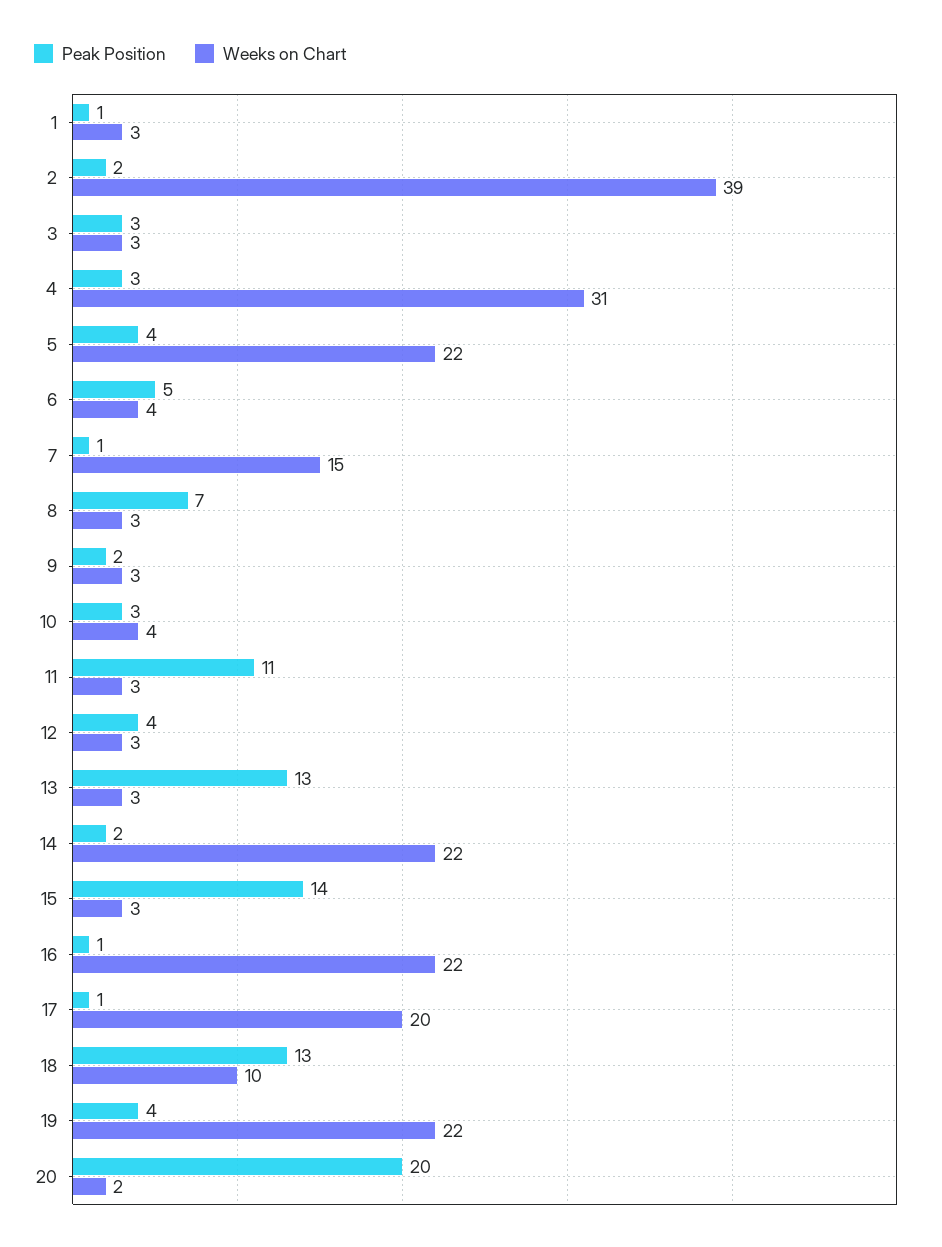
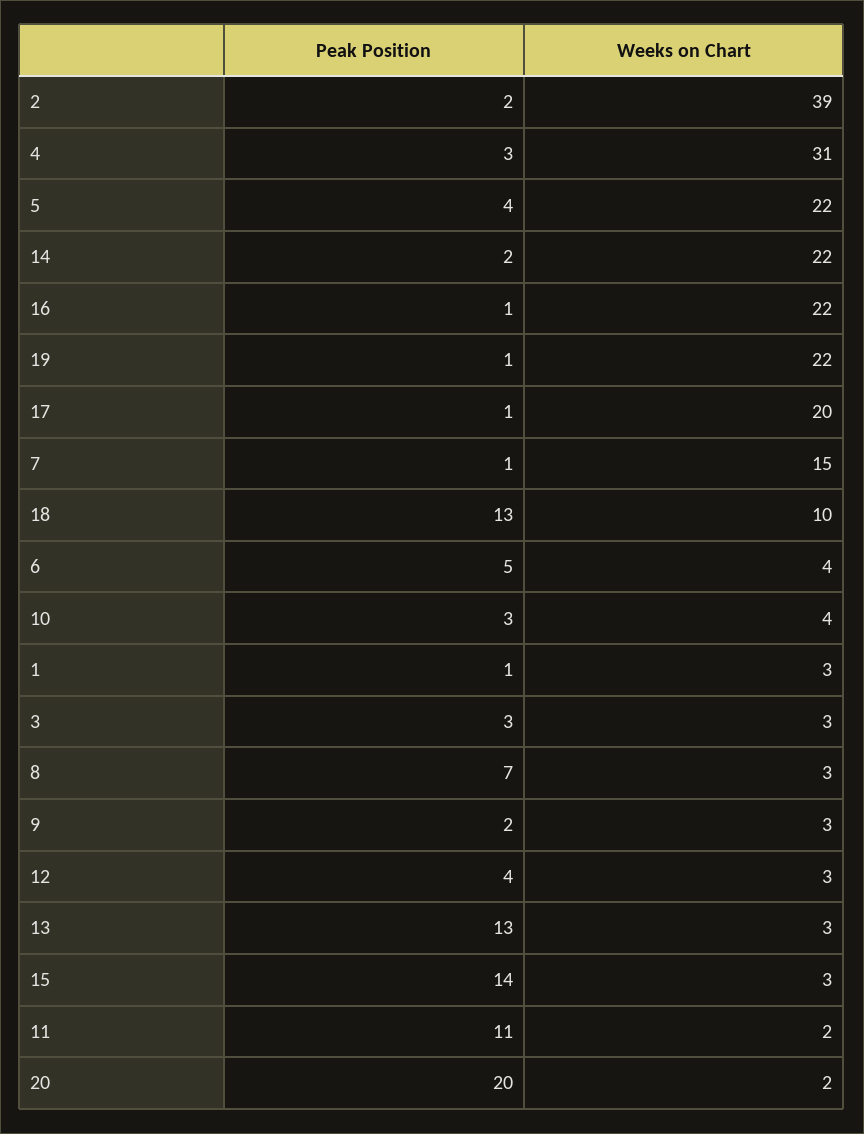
Weeks on Chart, 11: 3 -> 2
Peak Position, 19: 4 -> 1

